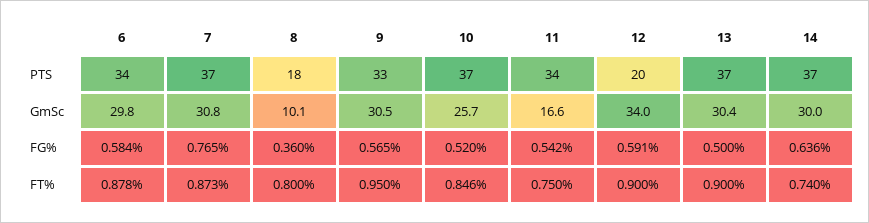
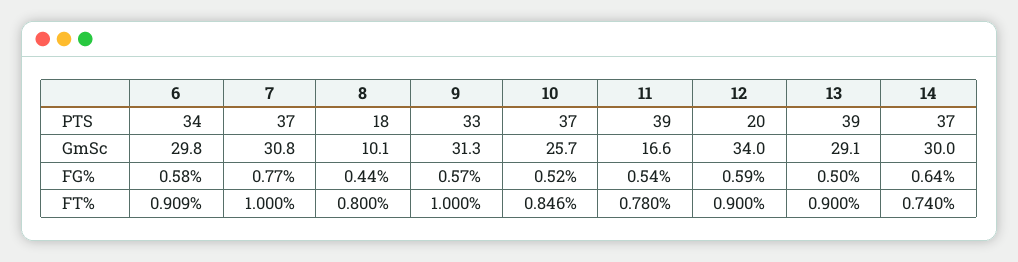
11, PTS: 34 -> 39
13, PTS: 37 -> 39
9, GmSc: 30.5 -> 31.3
13, GmSc: 30.4 -> 29.1
8, FG%: 0.36 -> 0.44
6, FT%: 0.878 -> 0.909
7, FT%: 0.873 -> 1
9, FT%: 0.95 -> 1
11, FT%: 0.75 -> 0.78

